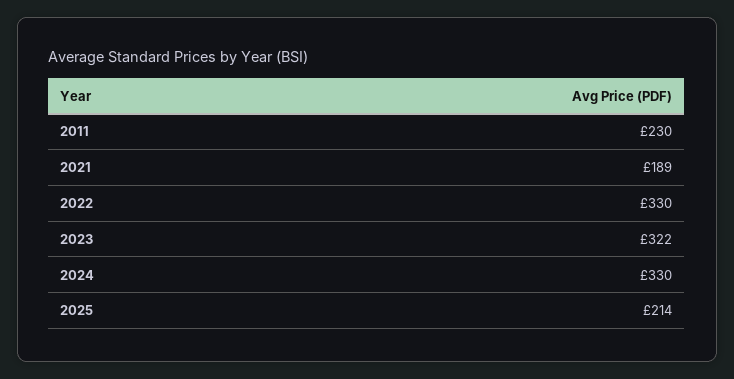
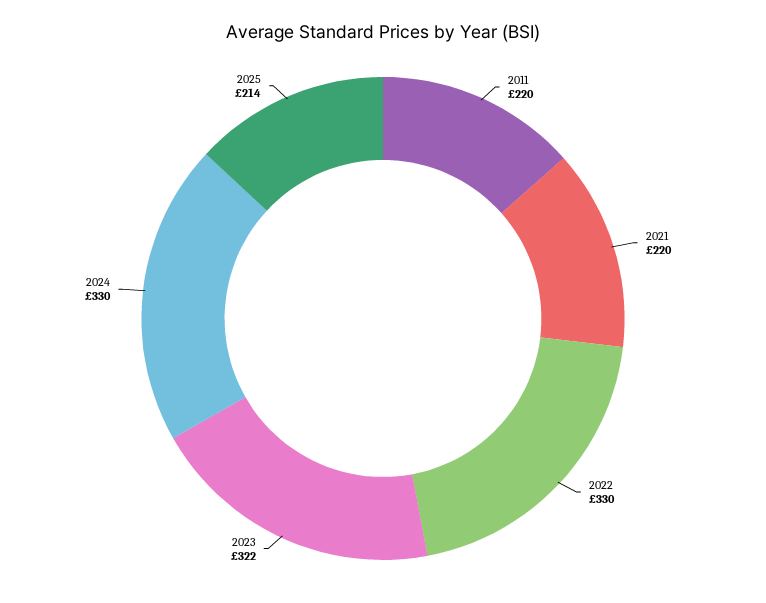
2011: 230 -> 220
2021: 189 -> 220

